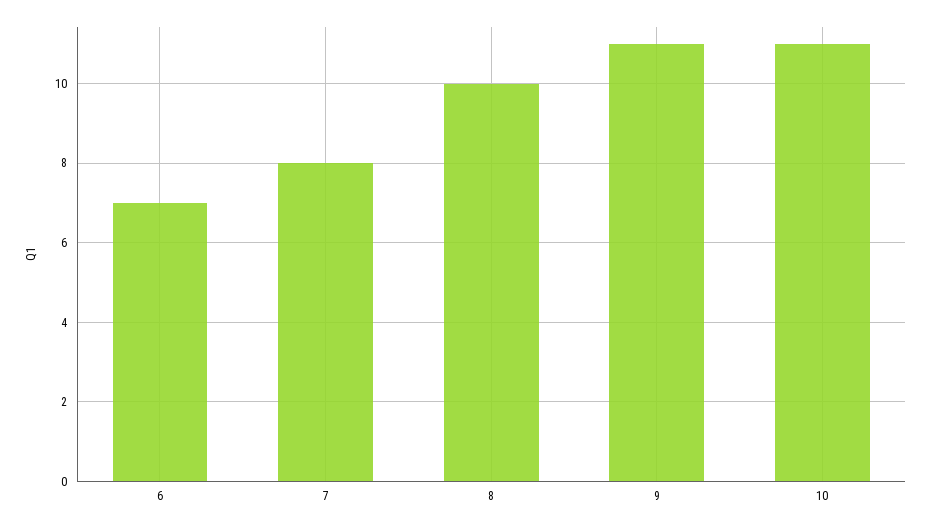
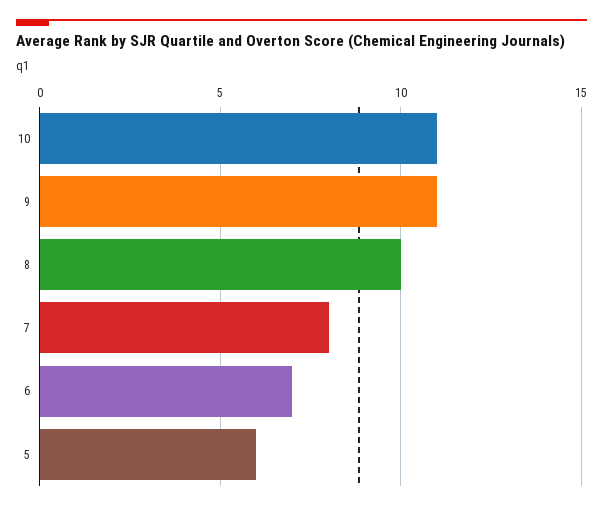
5: none -> 6

